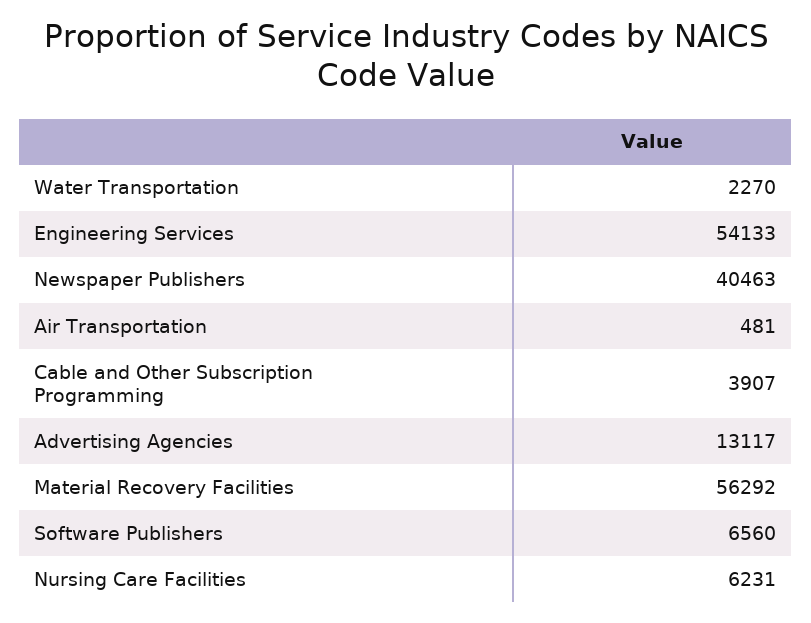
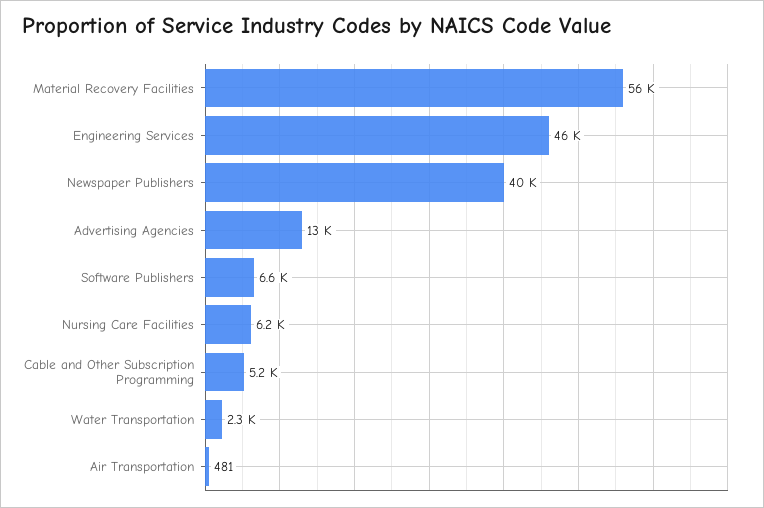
Engineering Services: 54133 -> 46000
Cable and Other Subscription Programming: 3907 -> 5200

